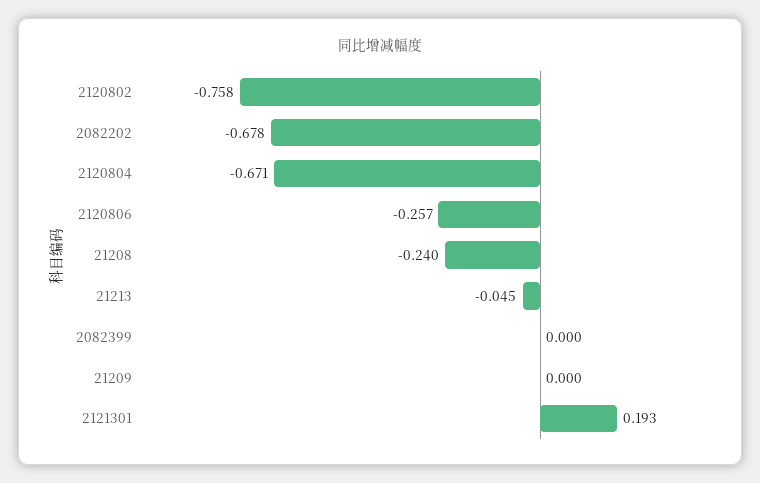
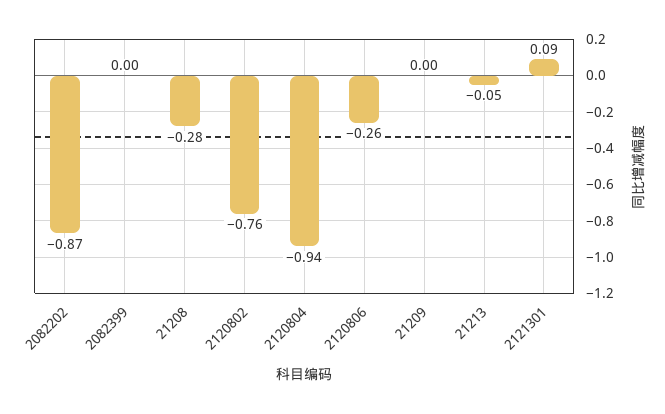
2082202: -0.678 -> -0.87
2120804: -0.671 -> -0.94
21208: -0.24 -> -0.28
2121301: 0.193 -> 0.09

